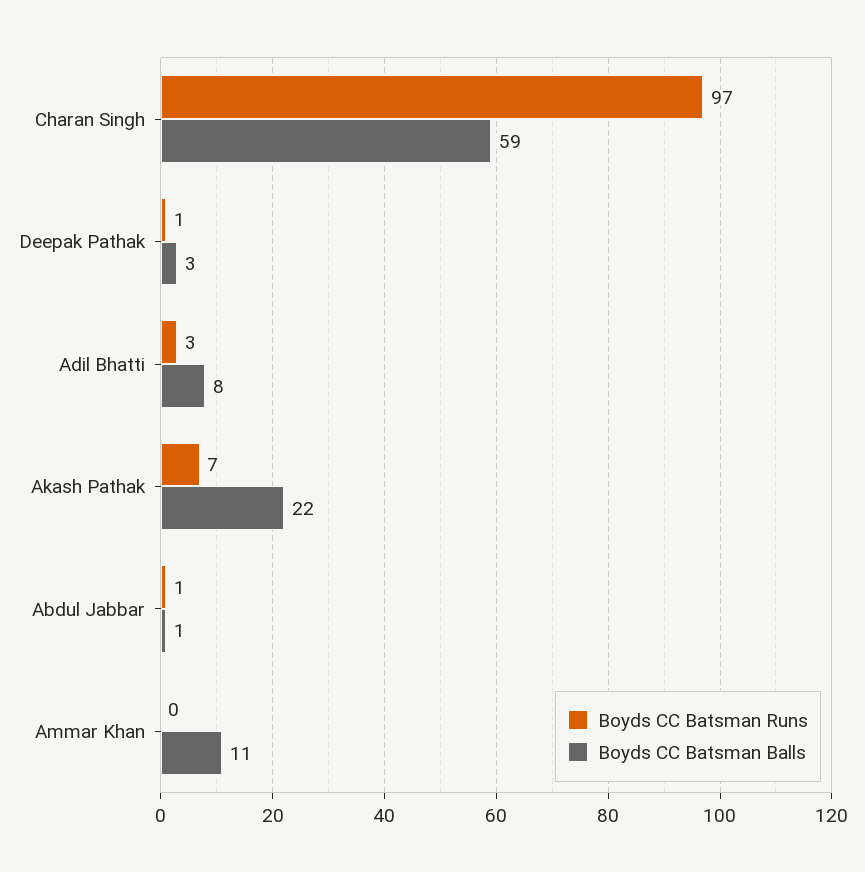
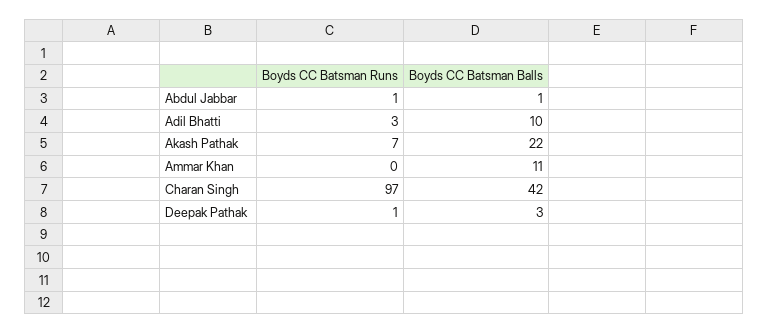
Boyds CC Batsman Balls, Charan Singh: 59 -> 42
Boyds CC Batsman Balls, Adil Bhatti: 8 -> 10

